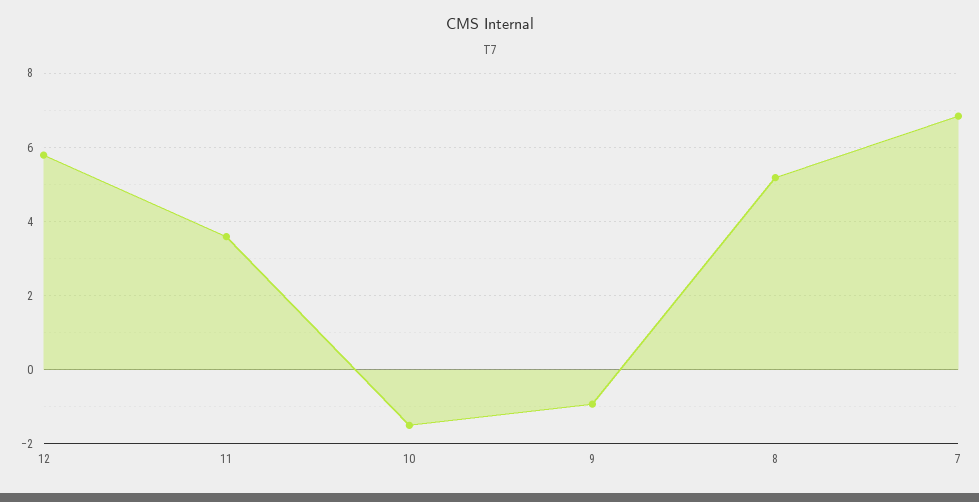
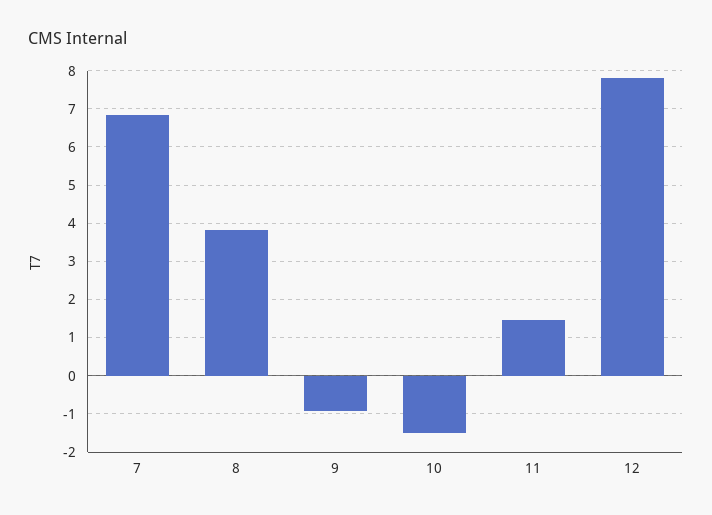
12: 5.8 -> 7.8
11: 3.6 -> 1.4
8: 5.2 -> 3.8

